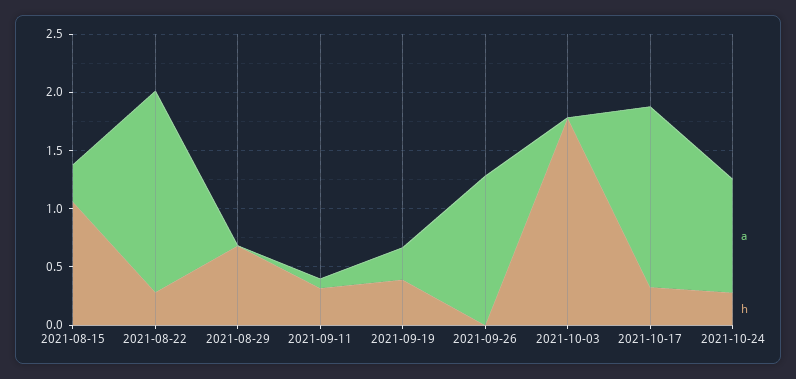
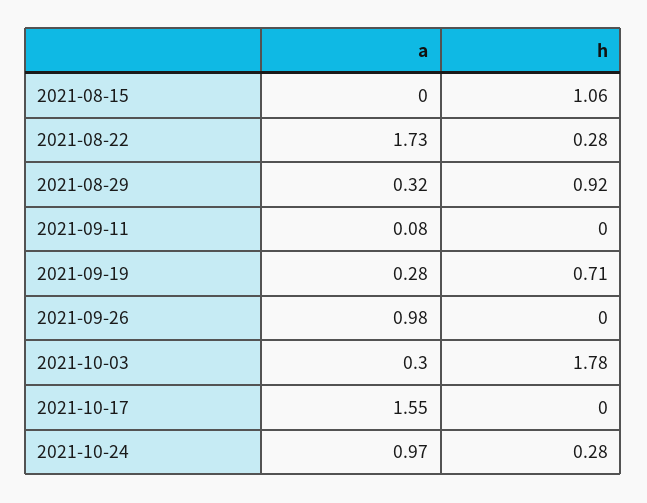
a, 2021-08-15: 0.3 -> 0
a, 2021-08-29: 0 -> 0.32
h, 2021-08-29: 0.7 -> 0.92
h, 2021-09-11: 0.3 -> 0
h, 2021-09-19: 0.4 -> 0.71
a, 2021-09-26: 1.3 -> 0.98
a, 2021-10-03: 0 -> 0.3
h, 2021-10-17: 0.3 -> 0

